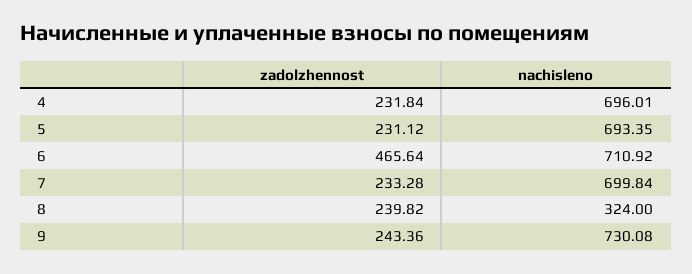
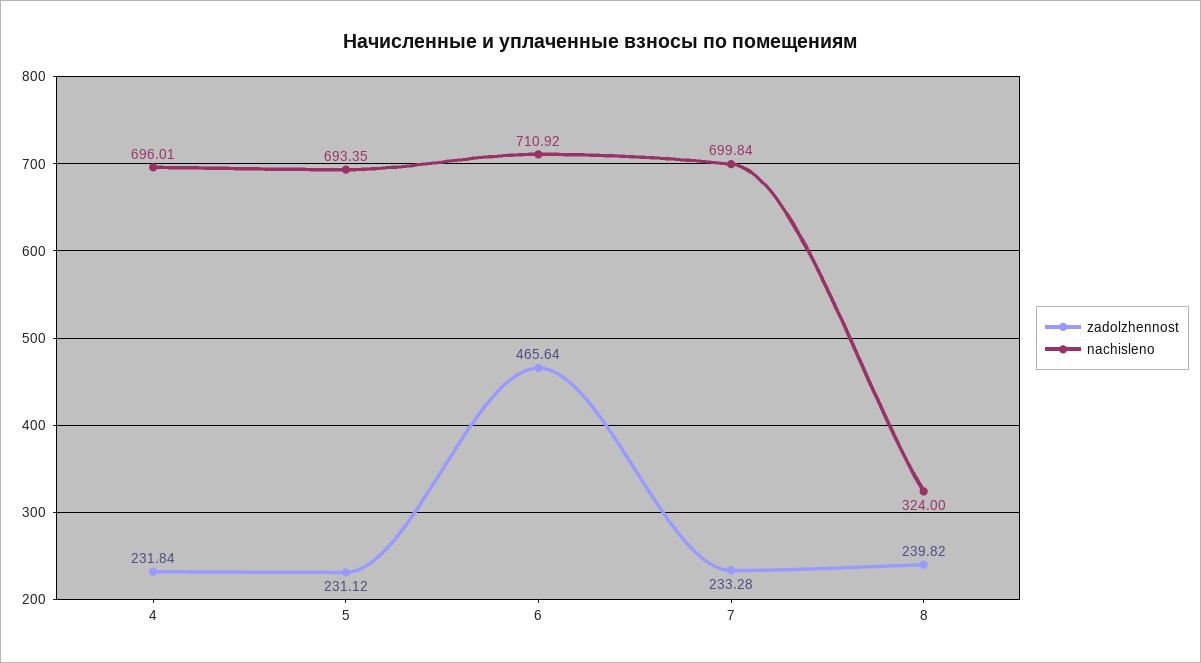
zadolzhennost, 9: 243.36 -> none
nachisleno, 9: 730.08 -> none

